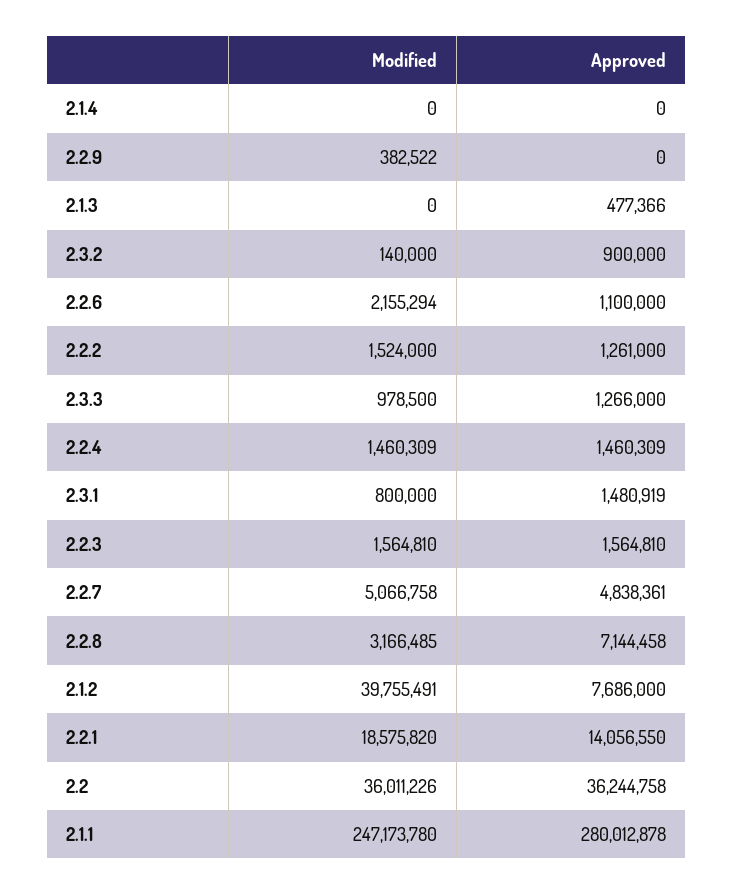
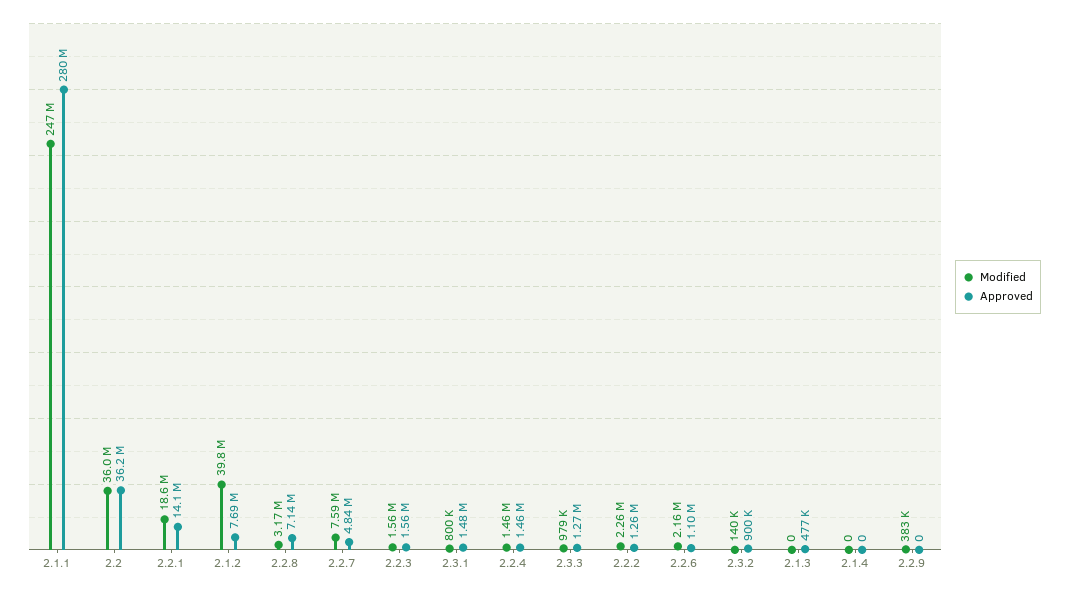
Modified, 2.2.2: 1524000 -> 2260000
Modified, 2.2.7: 5066758 -> 7590000

